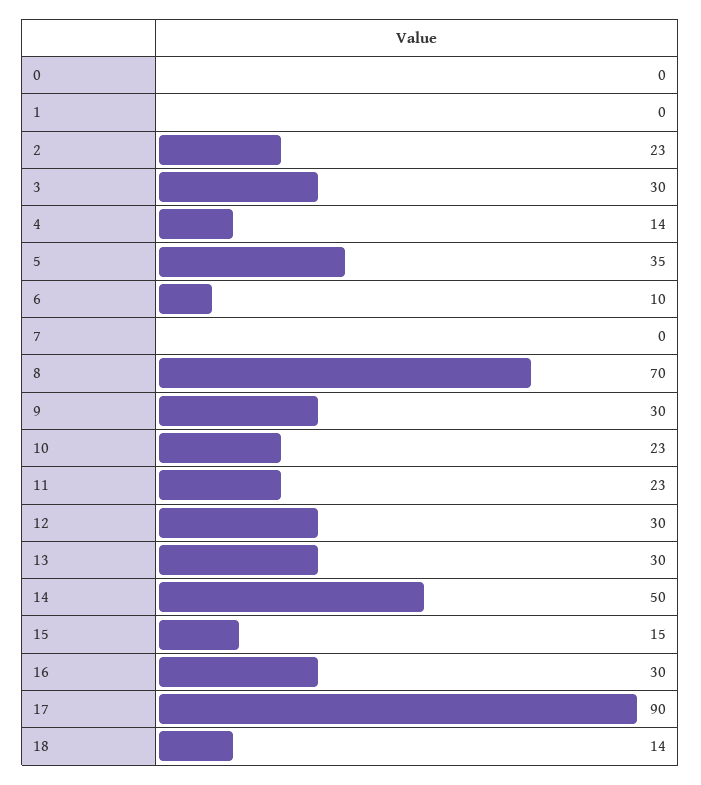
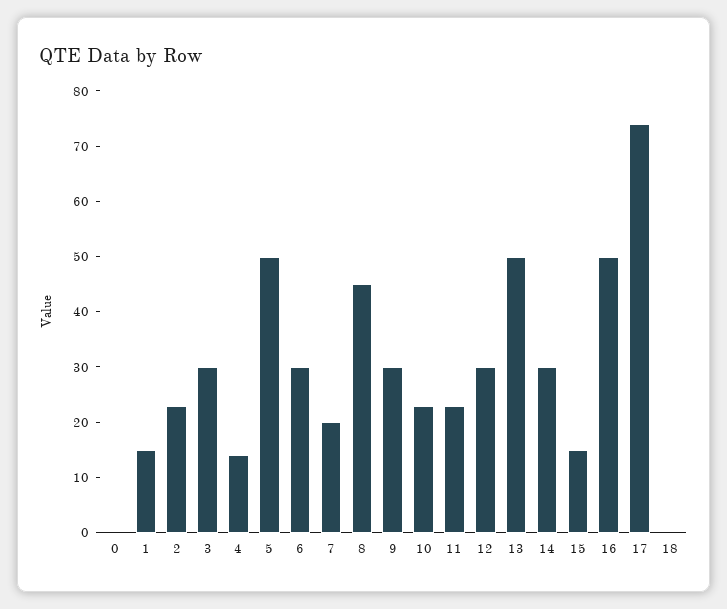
1: 0 -> 15
5: 35 -> 50
6: 10 -> 30
7: 0 -> 20
8: 70 -> 45
13: 30 -> 50
14: 50 -> 30
16: 30 -> 50
17: 90 -> 75
18: 14 -> 0

